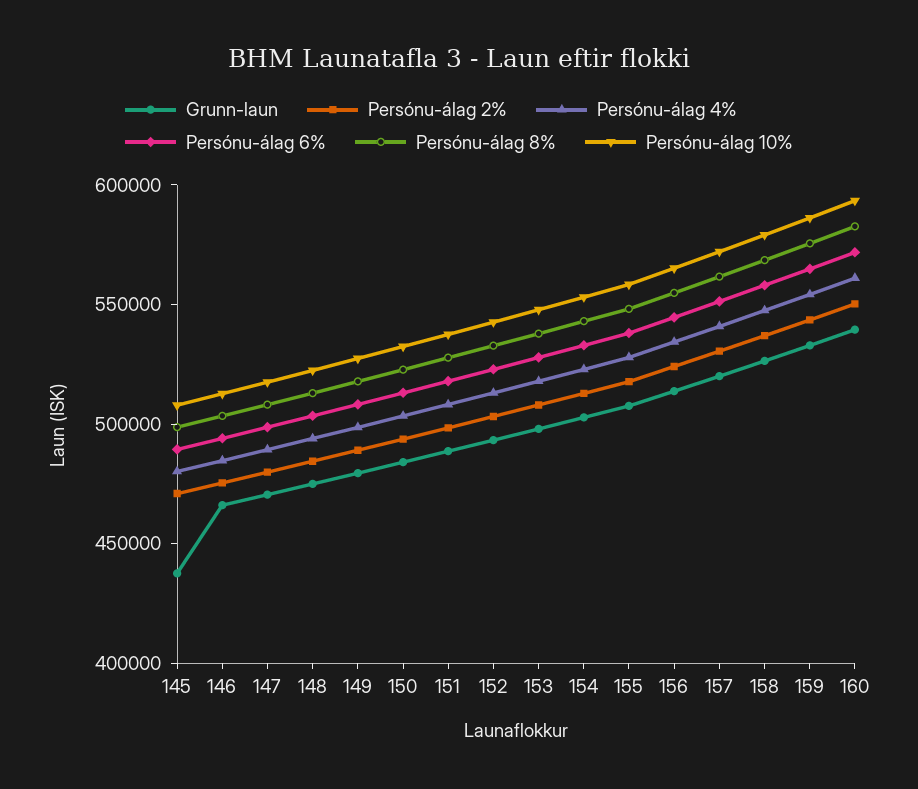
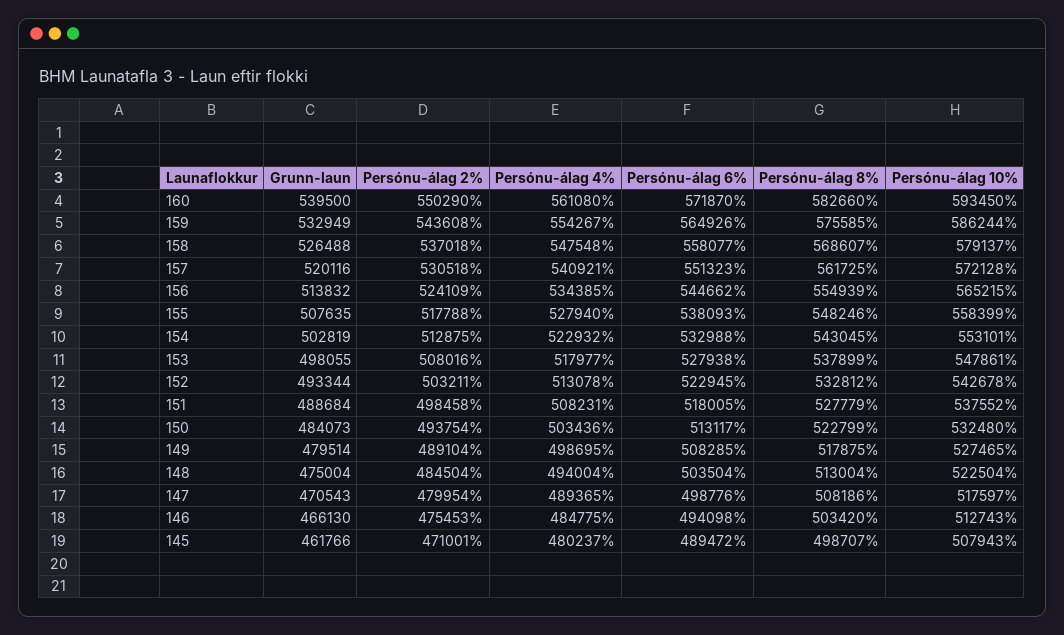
Grunn-laun, 145: 440000 -> 461766

